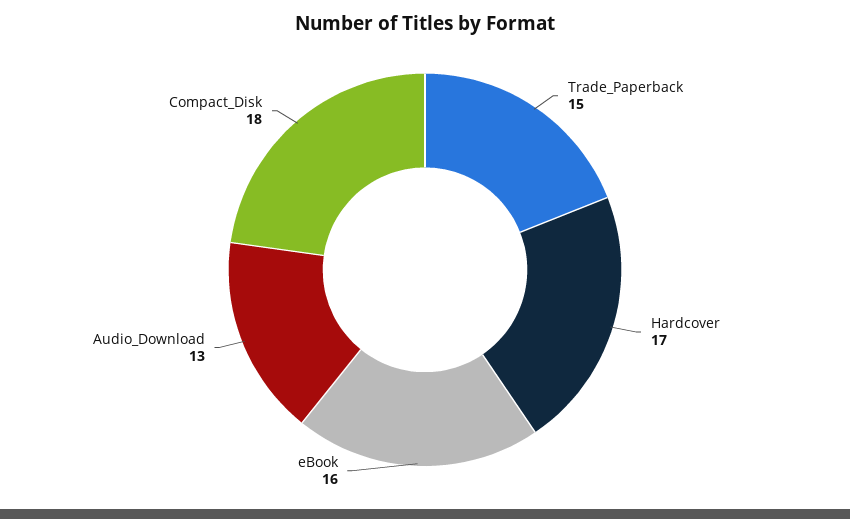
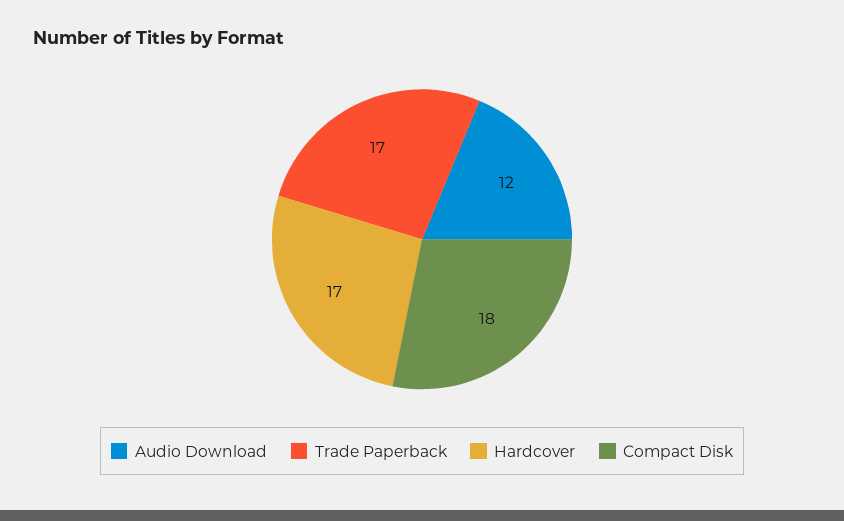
Trade_Paperback: 15 -> 17
eBook: 16 -> none
Audio_Download: 13 -> 12

